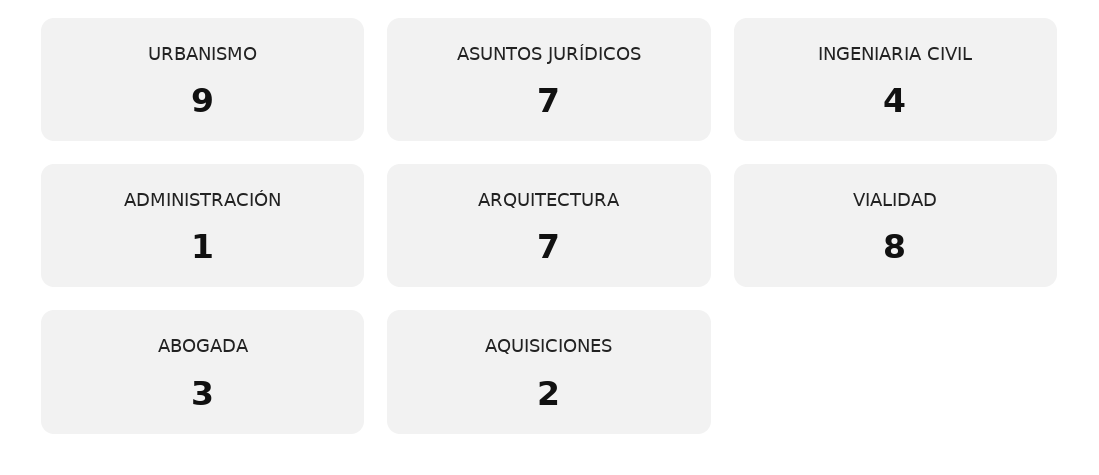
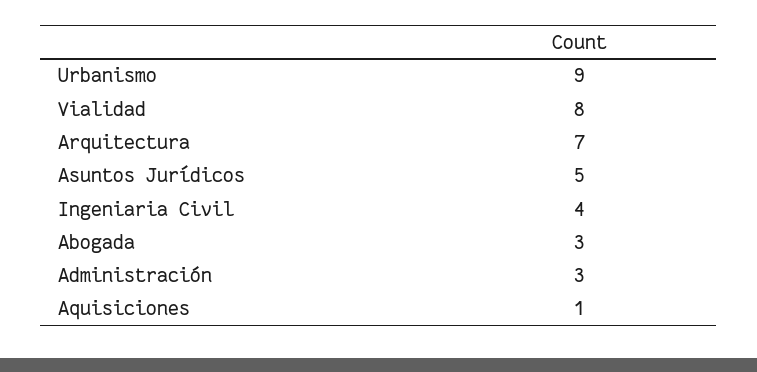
ASUNTOS JURÍDICOS: 7 -> 5
ADMINISTRACIÓN: 1 -> 3
AQUISICIONES: 2 -> 1

